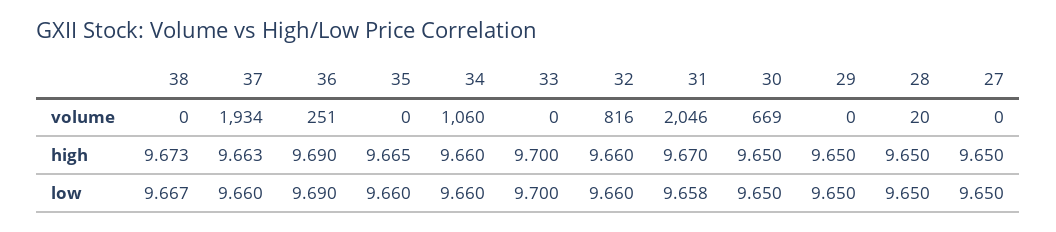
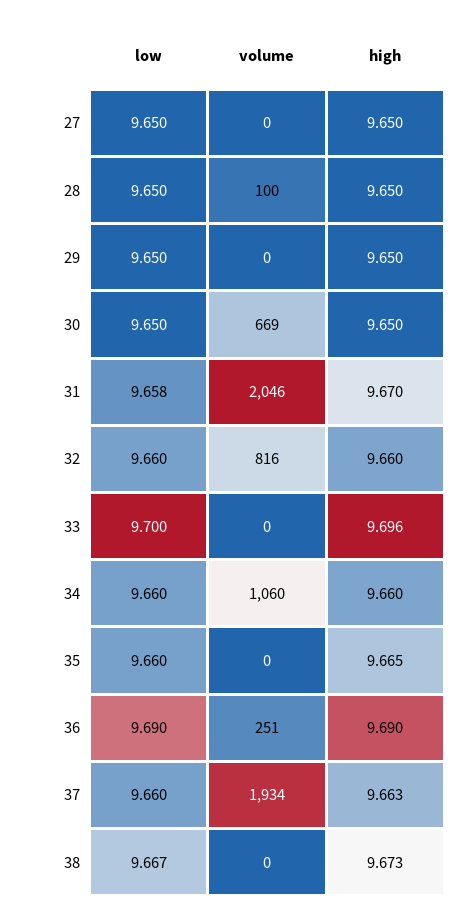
28, volume: 20 -> 100
33, high: 9.7 -> 9.696

